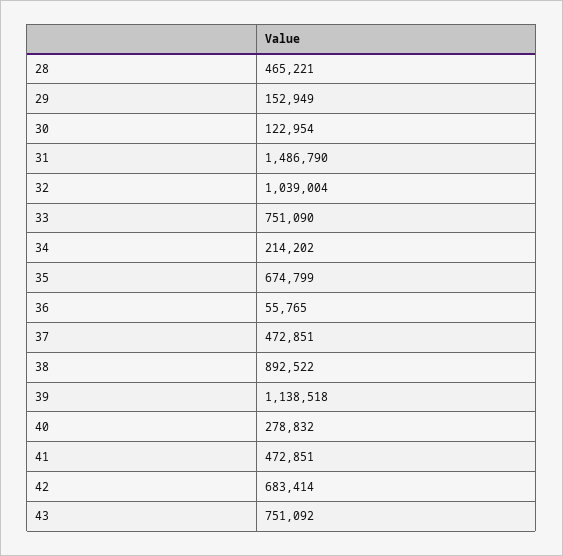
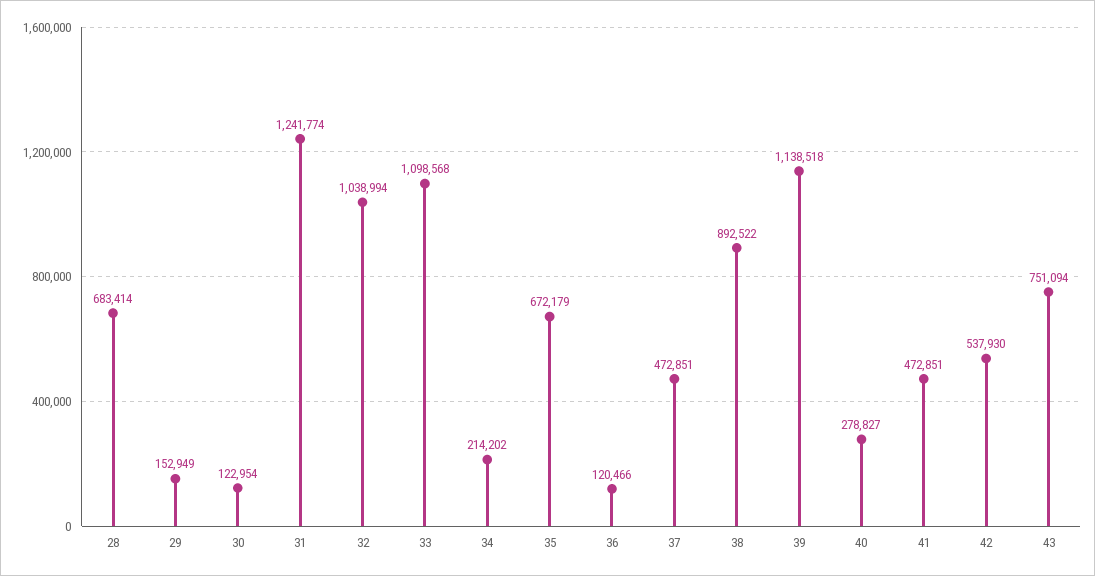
28: 465221 -> 683414
31: 1486790 -> 1241774
32: 1039004 -> 1038994
33: 751090 -> 1098568
35: 674799 -> 672179
36: 55765 -> 120466
40: 278832 -> 278827
42: 683414 -> 537930
43: 751092 -> 751094

